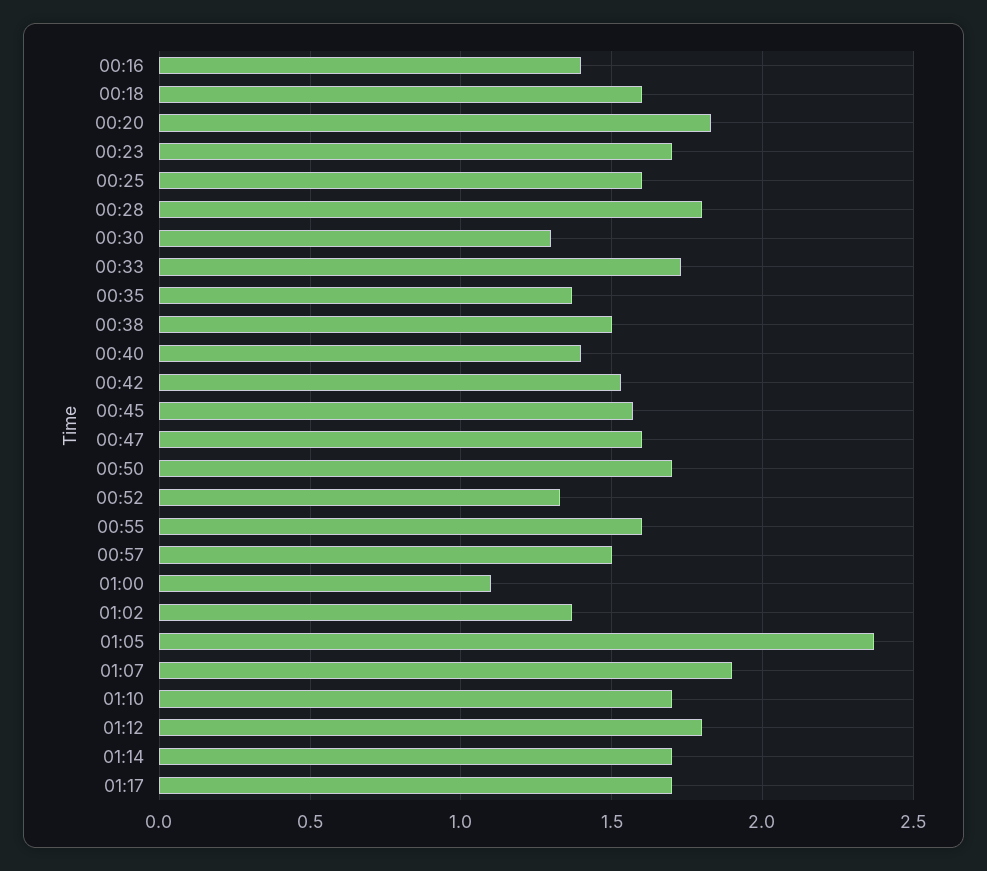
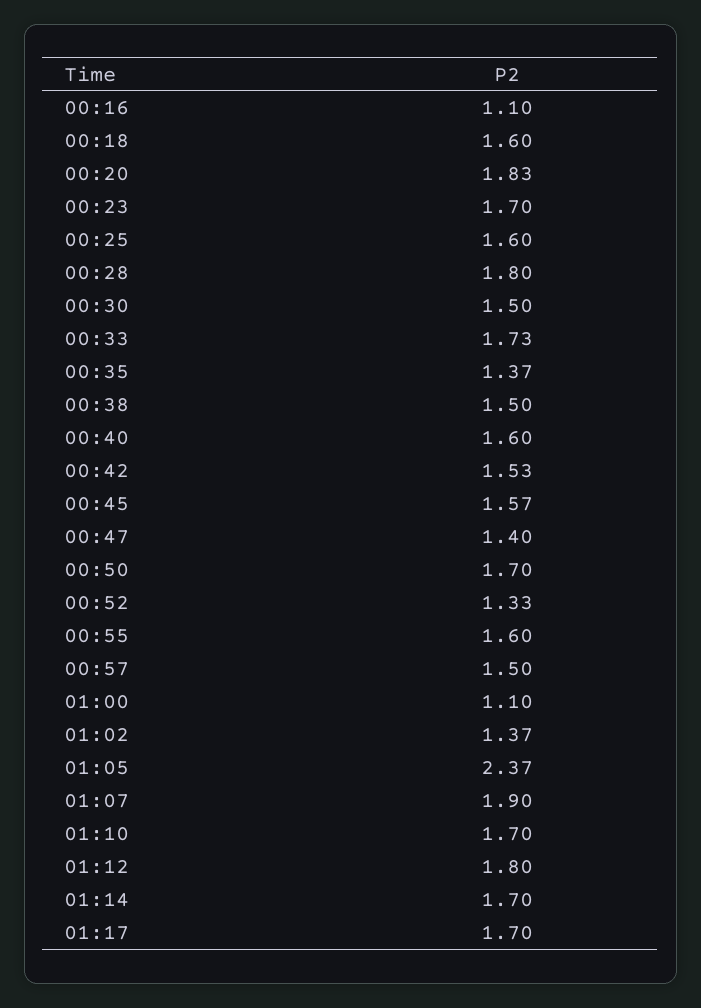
00:16: 1.4 -> 1.1
00:30: 1.3 -> 1.5
00:40: 1.4 -> 1.6
00:47: 1.6 -> 1.4

